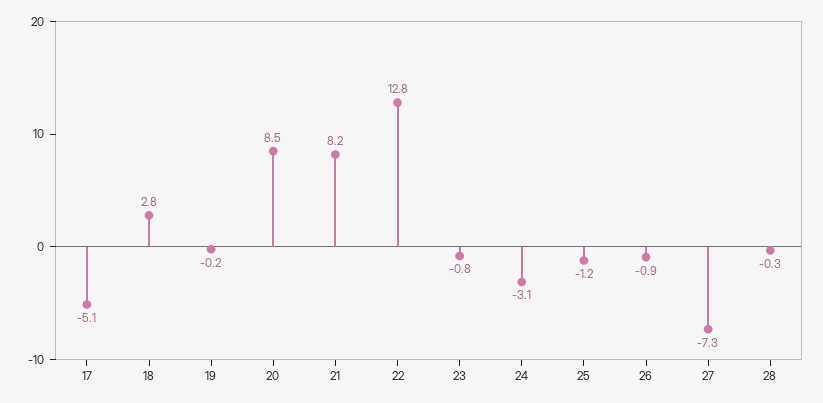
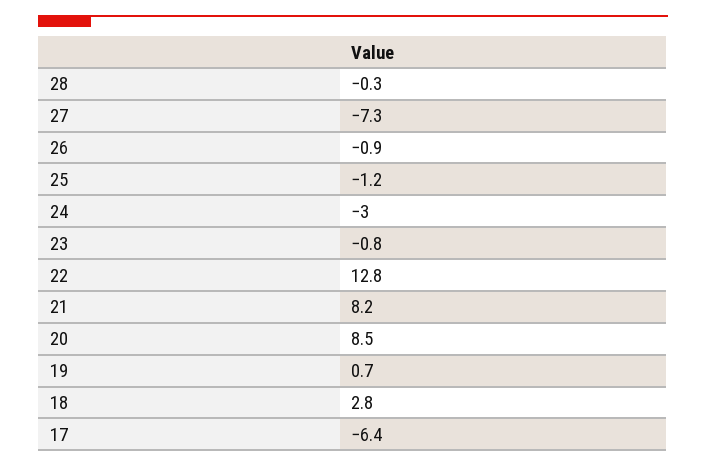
17: -5.1 -> -6.4
19: -0.2 -> 0.7
24: -3.1 -> -3

